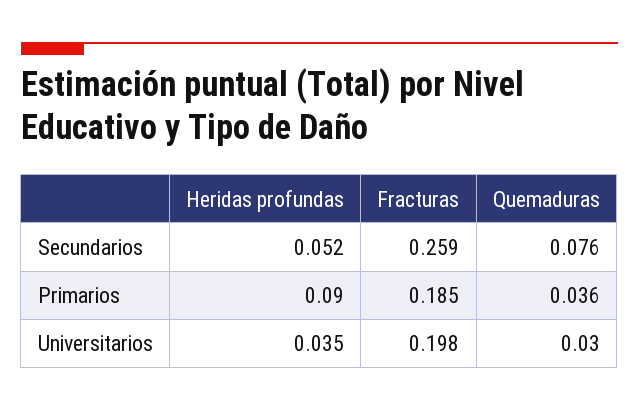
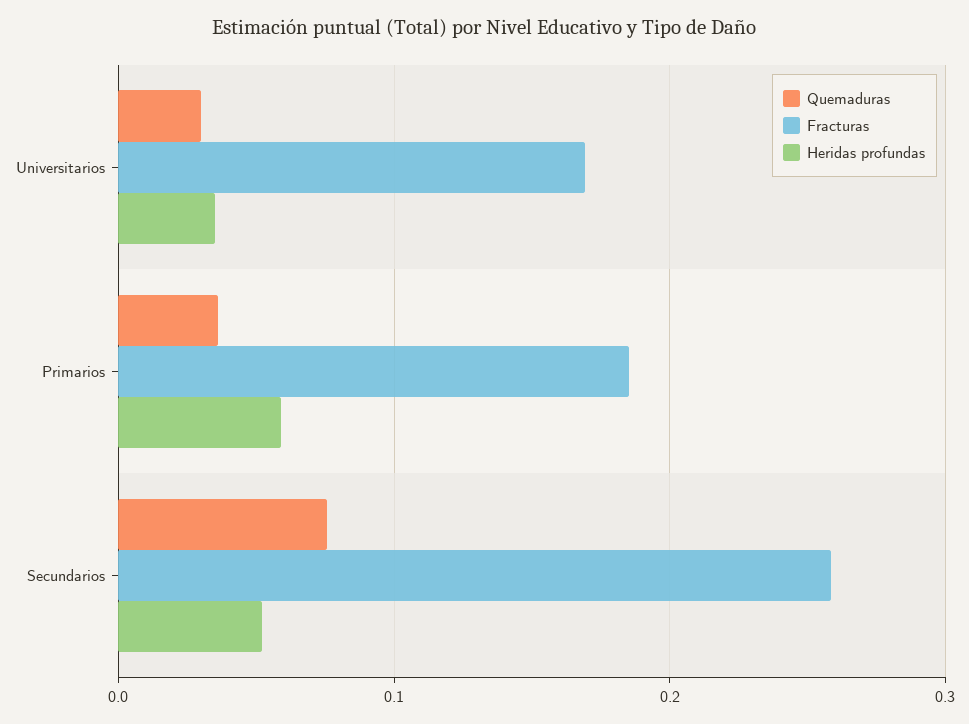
Heridas profundas, Primarios: 0.09 -> 0.06
Fracturas, Universitarios: 0.198 -> 0.17

